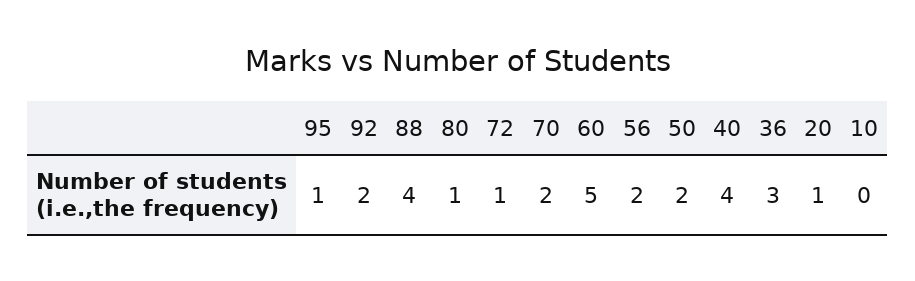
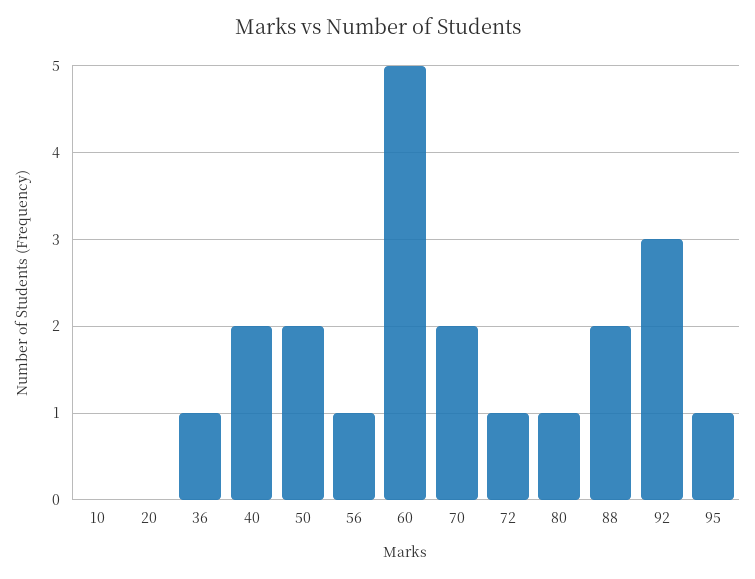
92: 2 -> 3
88: 4 -> 2
56: 2 -> 1
40: 4 -> 2
36: 3 -> 1
20: 1 -> 0

